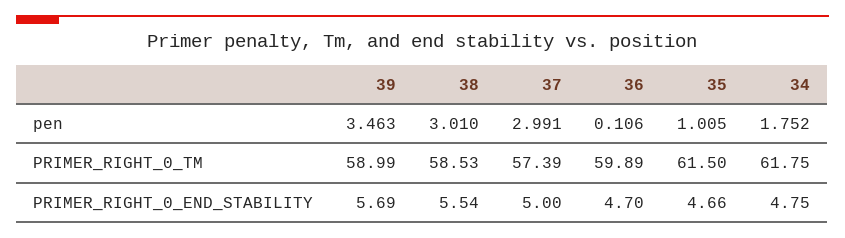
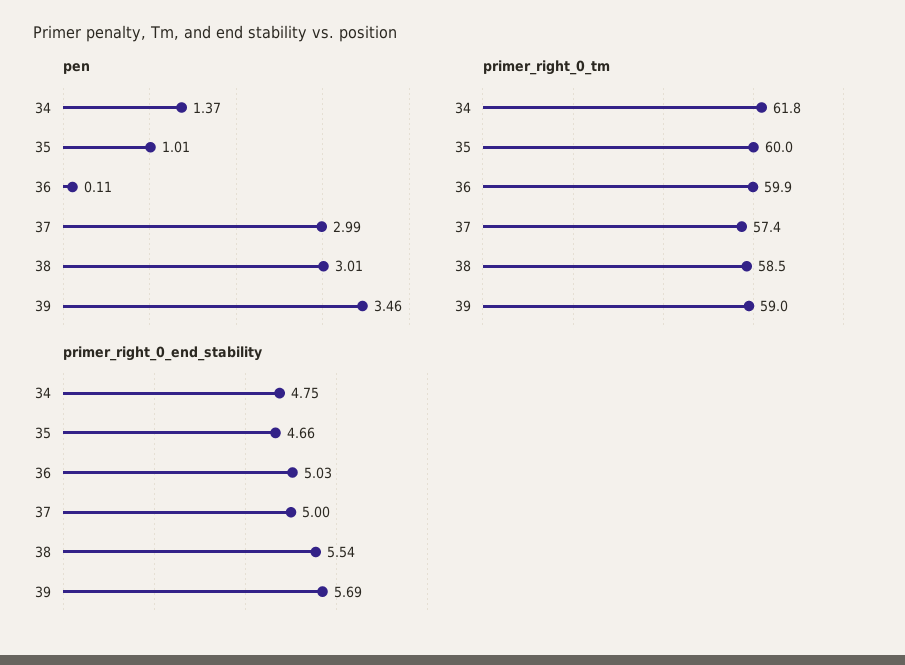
pen, 34: 1.752 -> 1.37
PRIMER_RIGHT_0_TM, 35: 61.5 -> 60
PRIMER_RIGHT_0_END_STABILITY, 36: 4.7 -> 5.03

